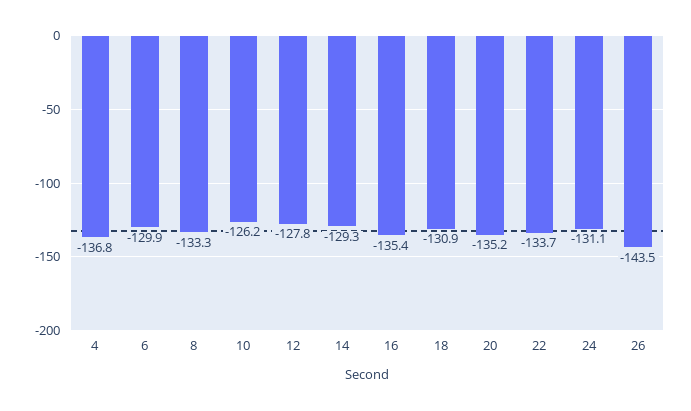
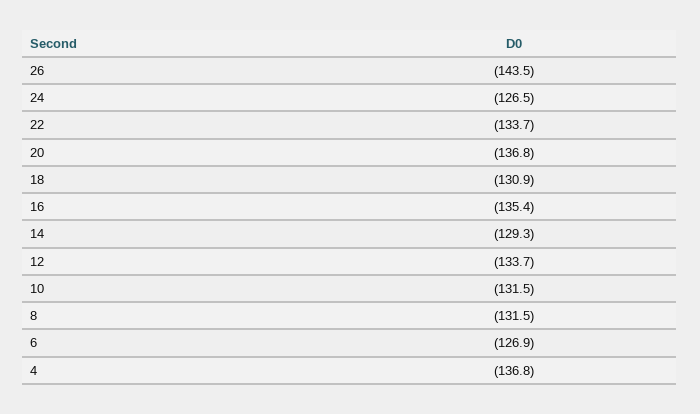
6: -129.9 -> -126.9
8: -133.3 -> -131.5
10: -126.2 -> -131.5
12: -127.8 -> -133.7
20: -135.2 -> -136.8
24: -131.1 -> -126.5

